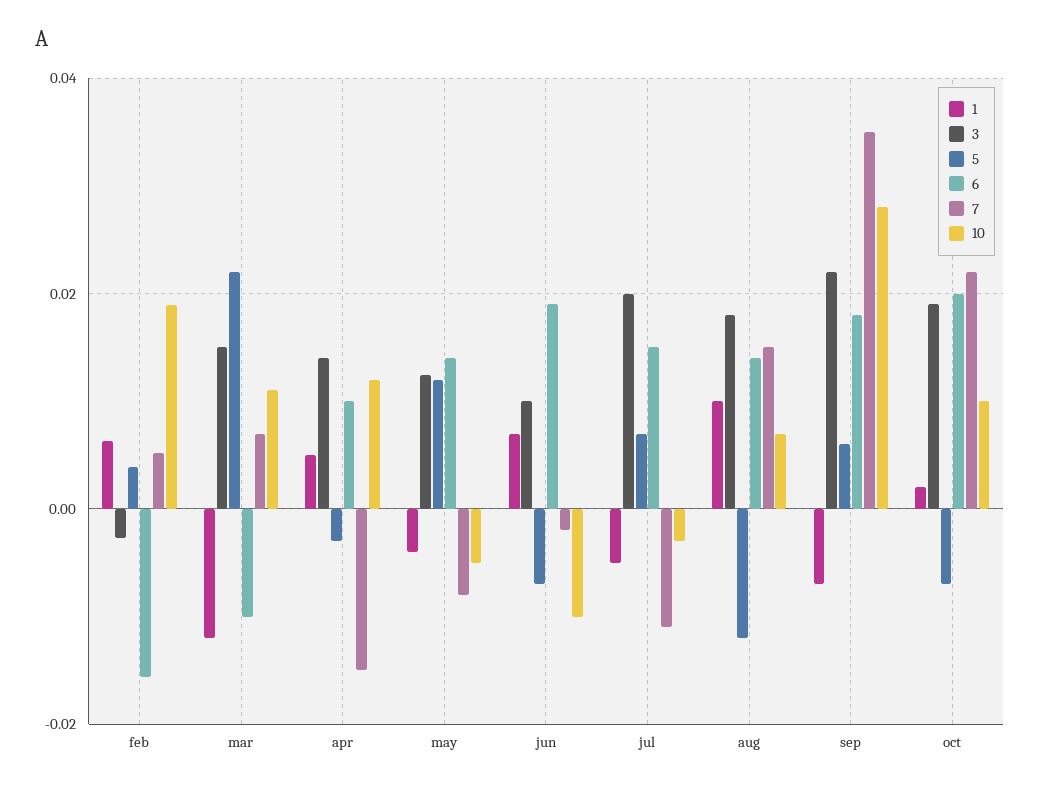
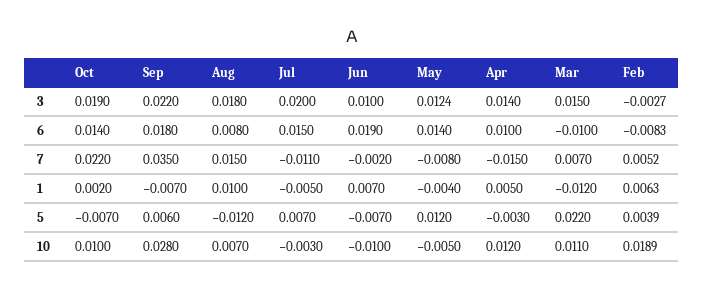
6, feb: -0.016 -> -0.0083
6, aug: 0.014 -> 0.008
6, oct: 0.02 -> 0.014

